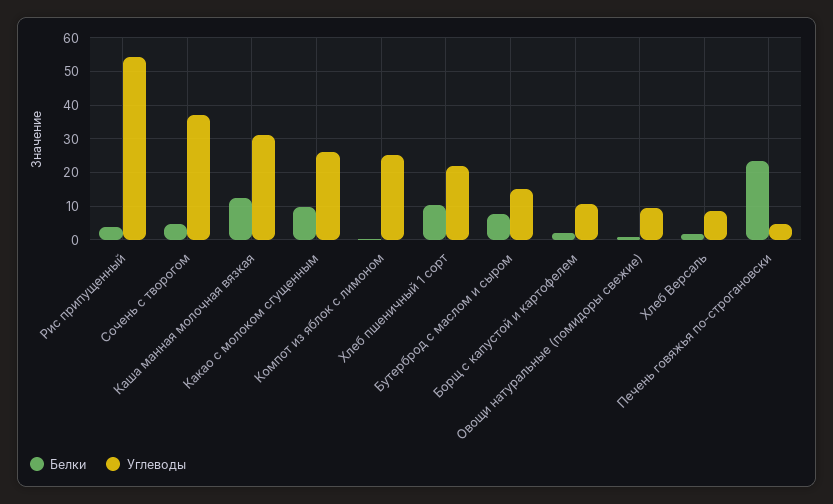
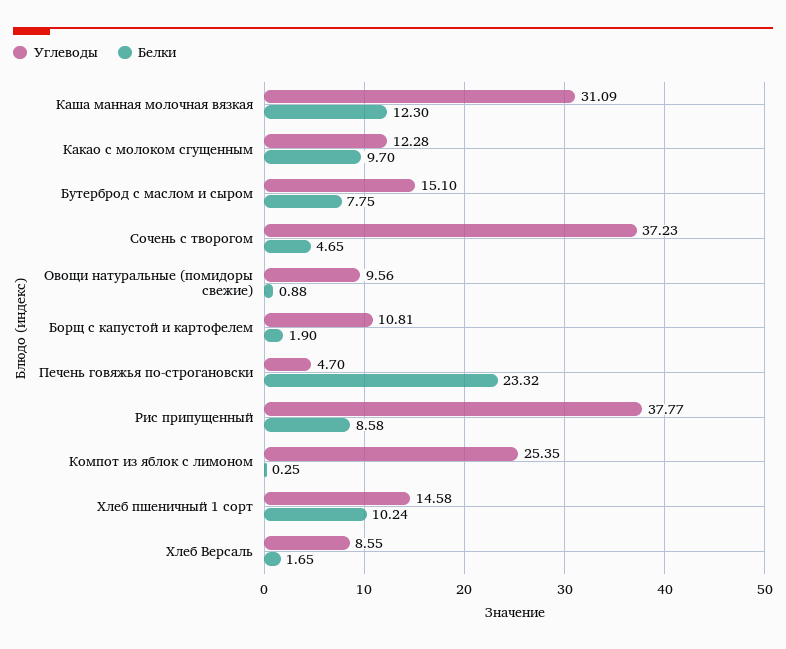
Белки, Рис припущенный: 4 -> 8.58
Углеводы, Рис припущенный: 54 -> 37.77
Углеводы, Какао с молоком сгущенным: 26 -> 12.28
Углеводы, Хлеб пшеничный 1 сорт: 22 -> 14.58

